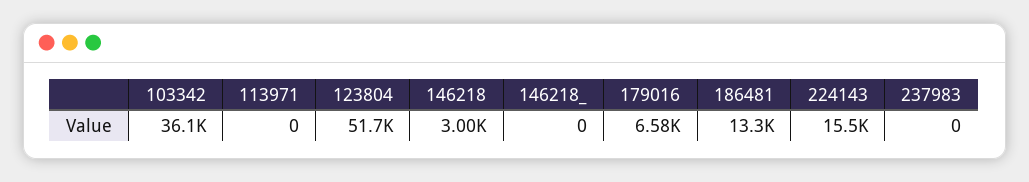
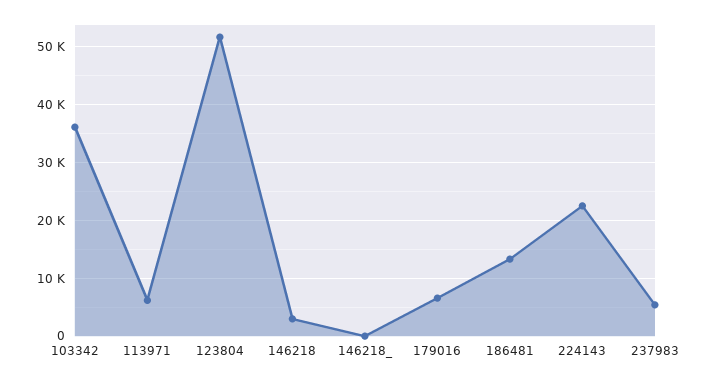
113971: 0 -> 6000
224143: 15500 -> 22000
237983: 0 -> 6000

